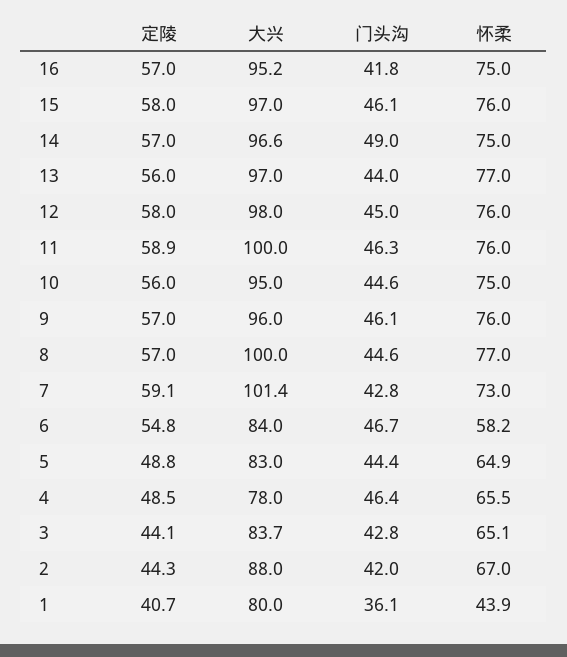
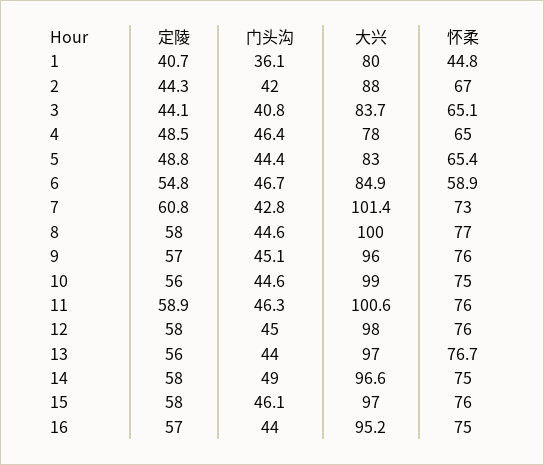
门头沟, 16: 41.8 -> 44
定陵, 14: 57 -> 58
怀柔, 13: 77 -> 76.7
大兴, 11: 100 -> 100.6
大兴, 10: 95 -> 99
门头沟, 9: 46.1 -> 45.1
定陵, 8: 57 -> 58
定陵, 7: 59.1 -> 60.8
大兴, 6: 84 -> 84.9
怀柔, 6: 58.2 -> 58.9
怀柔, 5: 64.9 -> 65.4
怀柔, 4: 65.5 -> 65
门头沟, 3: 42.8 -> 40.8
怀柔, 1: 43.9 -> 44.8

